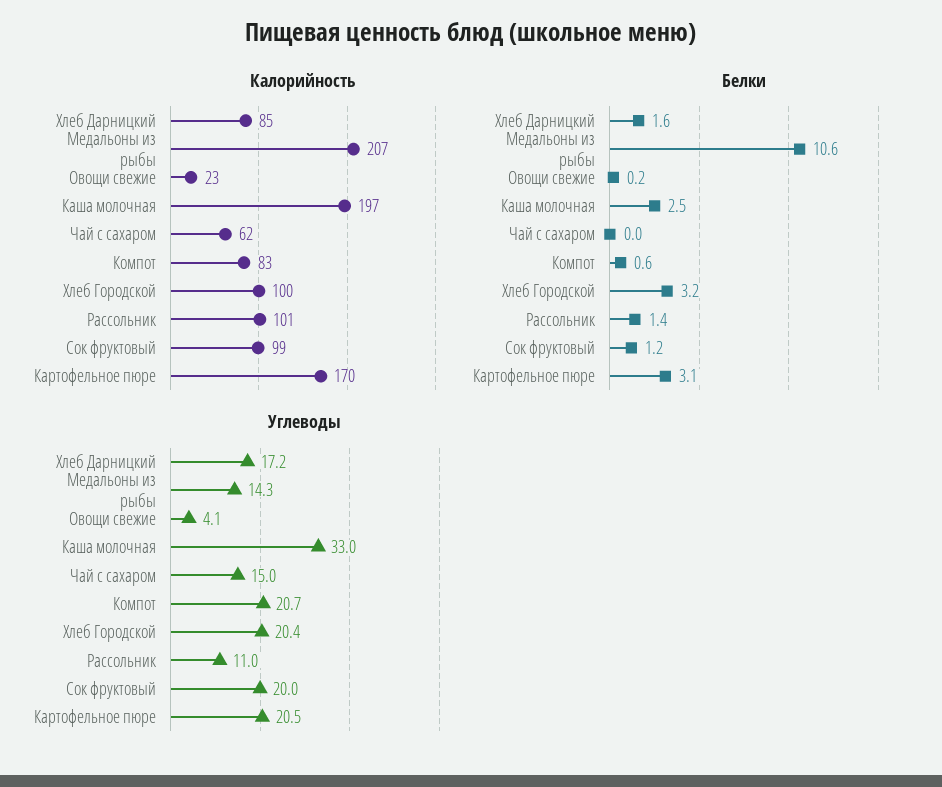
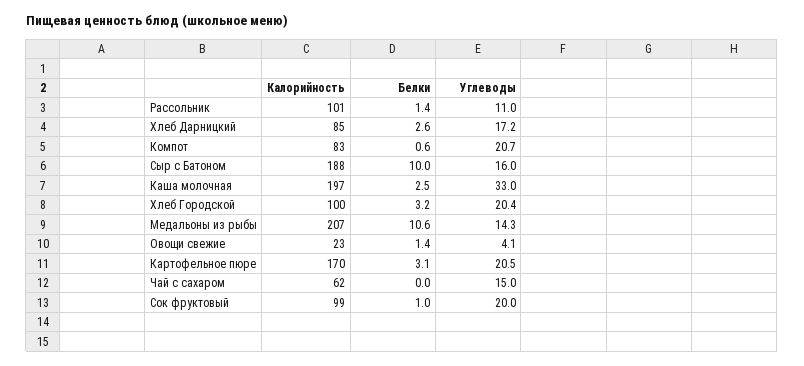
Белки, Хлеб Дарницкий: 1.6 -> 2.6
Белки, Овощи свежие: 0.2 -> 1.4
Белки, Сок фруктовый: 1.2 -> 1
Калорийность, Сыр с Батоном: none -> 188
Белки, Сыр с Батоном: none -> 10
Углеводы, Сыр с Батоном: none -> 16

